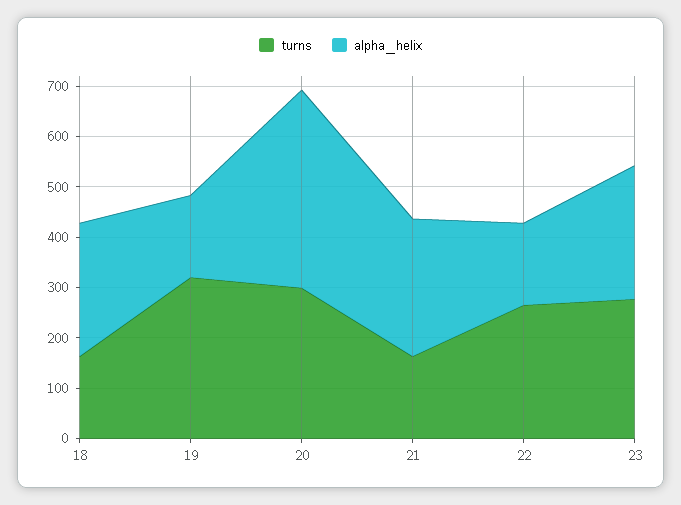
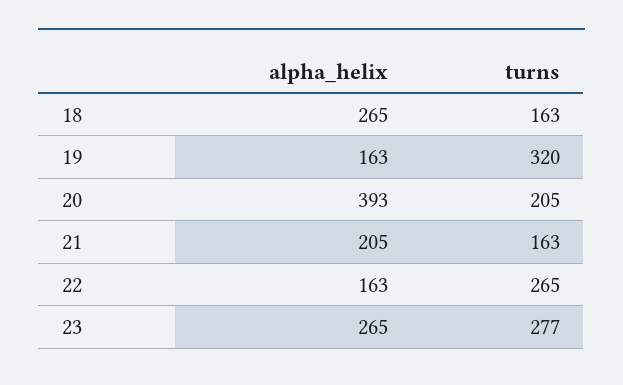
turns, 20: 300 -> 205
alpha_helix, 21: 280 -> 205

